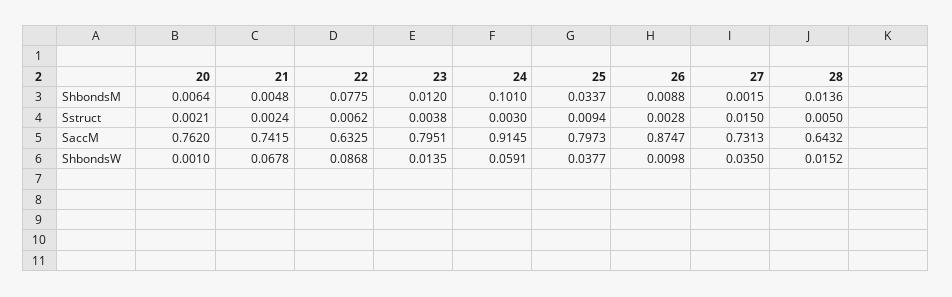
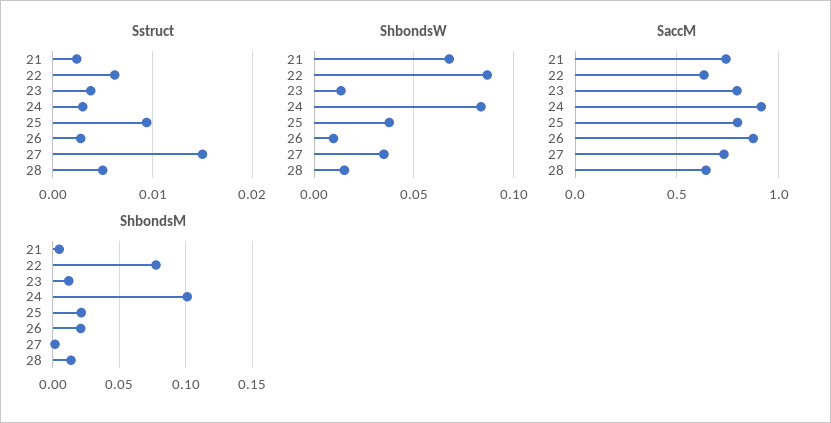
ShbondsM, 20: 0.0064 -> none
ShbondsM, 25: 0.0337 -> 0.02
ShbondsM, 26: 0.0088 -> 0.02
Sstruct, 20: 0.0021 -> none
SaccM, 20: 0.762 -> none
ShbondsW, 20: 0.001 -> none
ShbondsW, 24: 0.0591 -> 0.085

